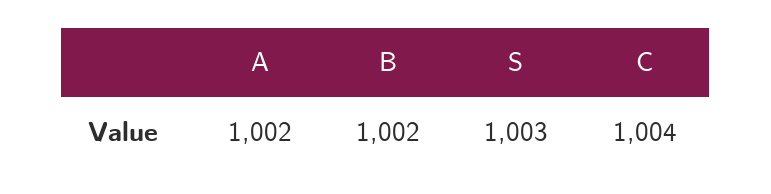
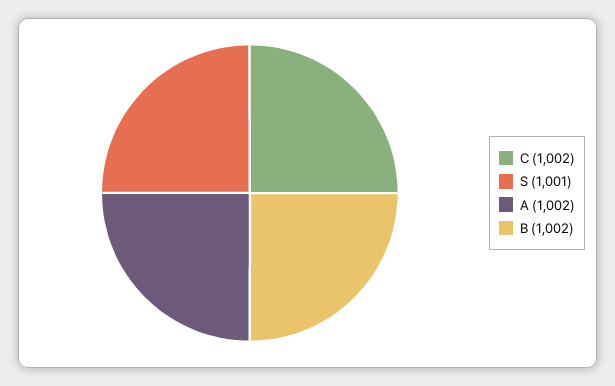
S: 1003 -> 1001
C: 1004 -> 1002

